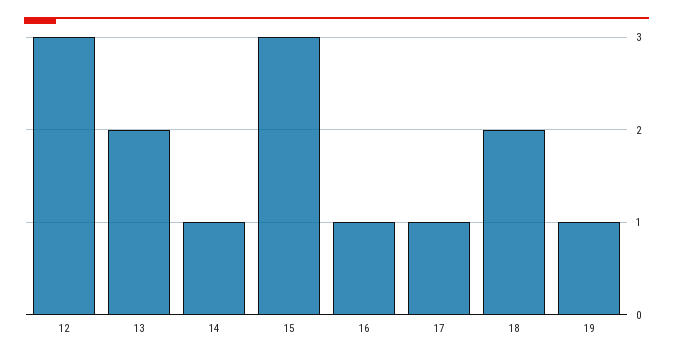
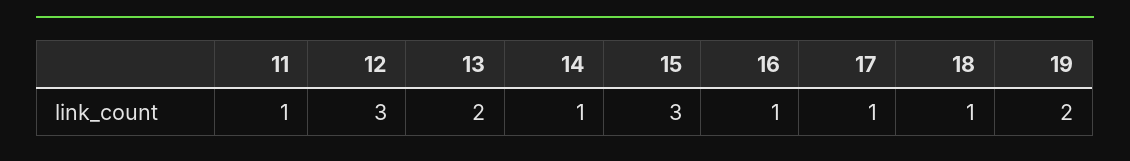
18: 2 -> 1
19: 1 -> 2
11: none -> 1

